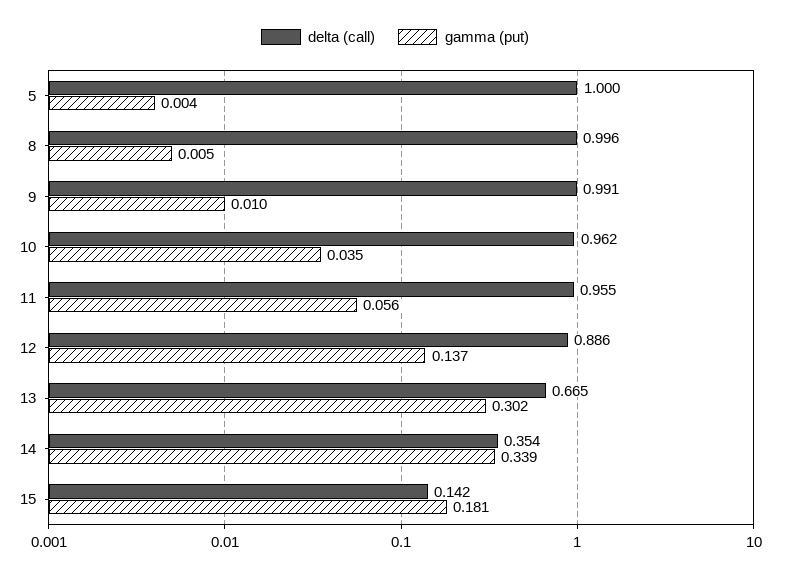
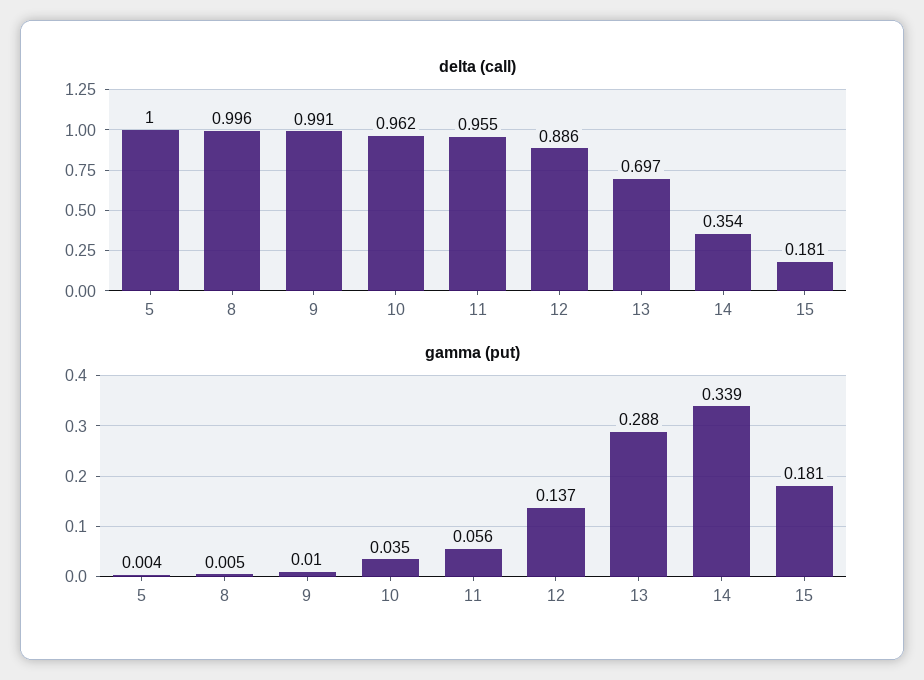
delta (call), 13: 0.665 -> 0.697
gamma (put), 13: 0.302 -> 0.288
delta (call), 15: 0.142 -> 0.181

